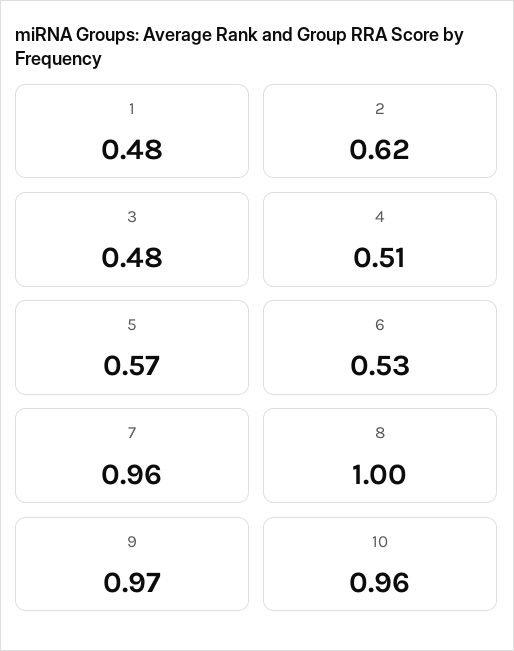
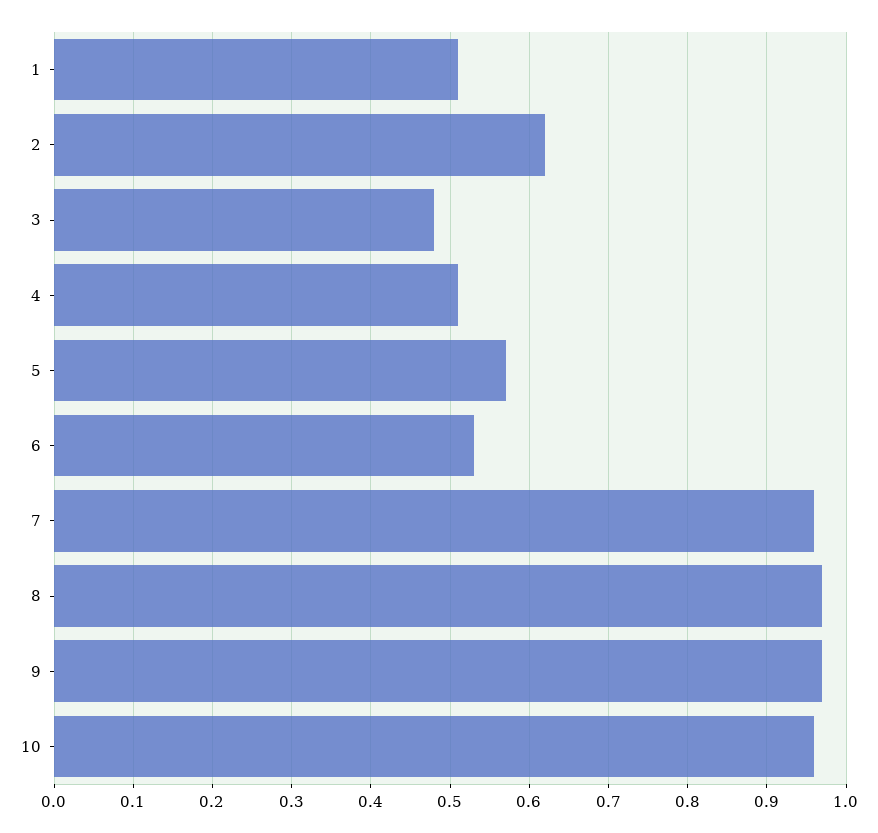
1: 0.48 -> 0.51
8: 1 -> 0.97

